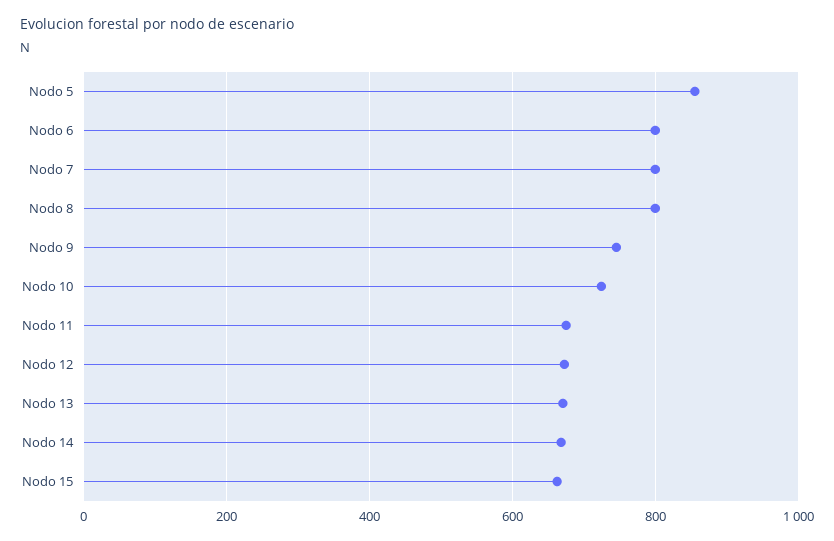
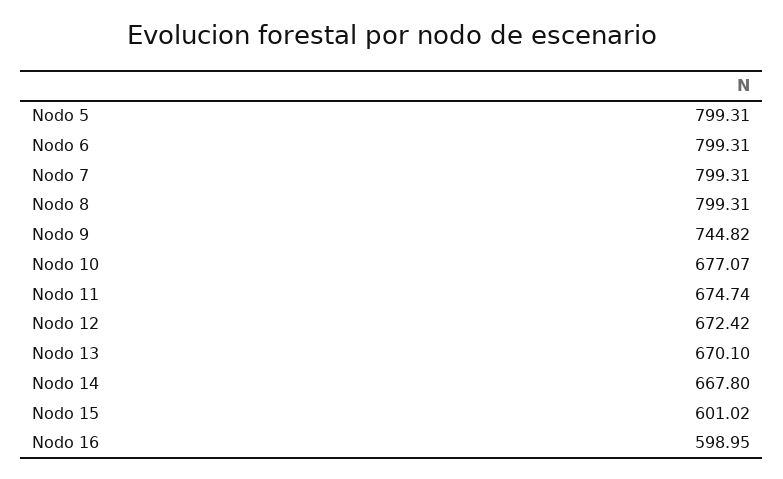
Nodo 5: 860 -> 799.31
Nodo 10: 720 -> 677.07
Nodo 15: 660 -> 601.02
Nodo 16: none -> 598.95

